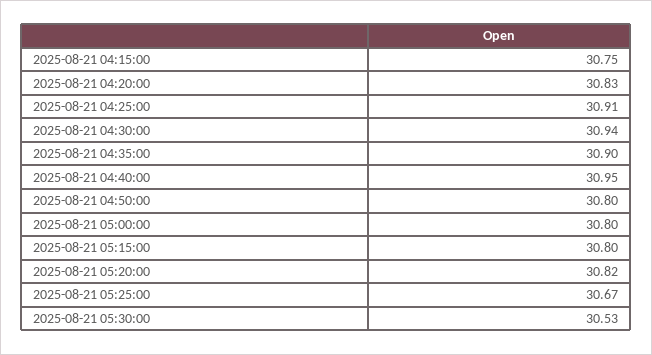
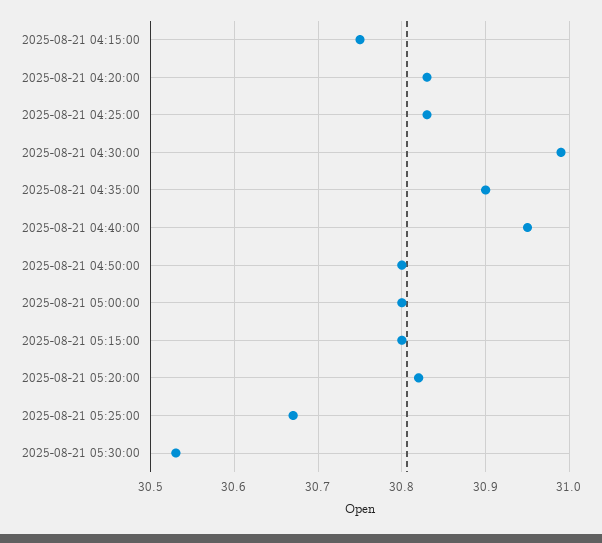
2025-08-21 04:25:00: 30.91 -> 30.83
2025-08-21 04:30:00: 30.94 -> 30.99

